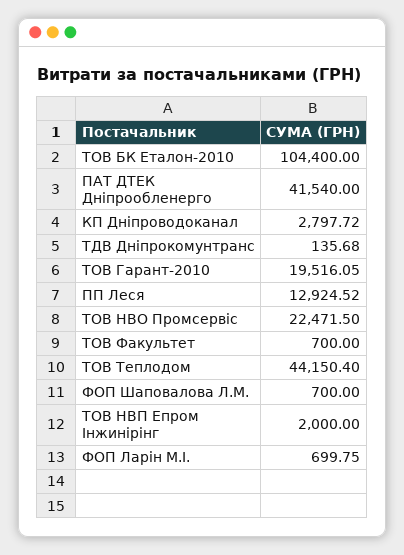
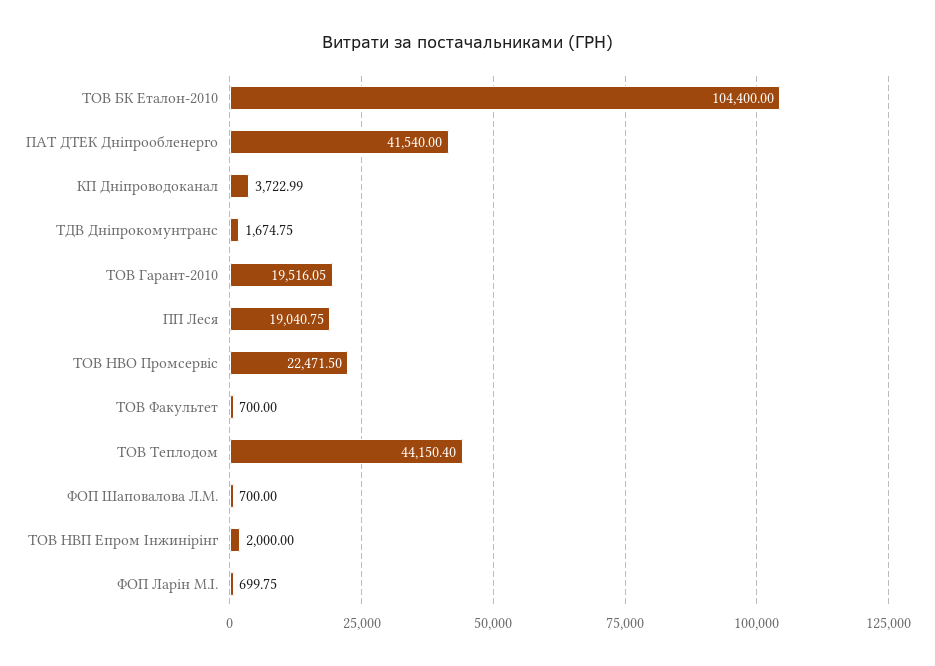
КП Дніпроводоканал: 2797.72 -> 3722.99
ТДВ Дніпрокомунтранс: 135.68 -> 1674.75
ПП Леся: 12924.52 -> 19040.75

